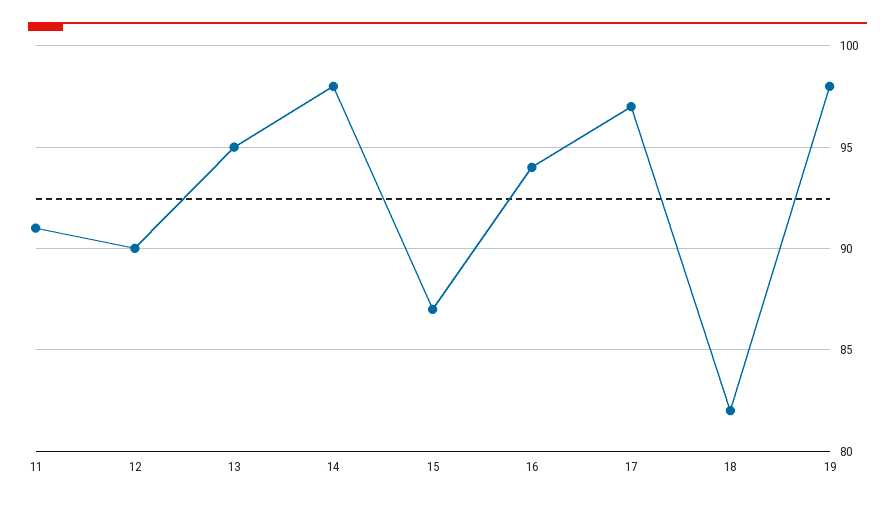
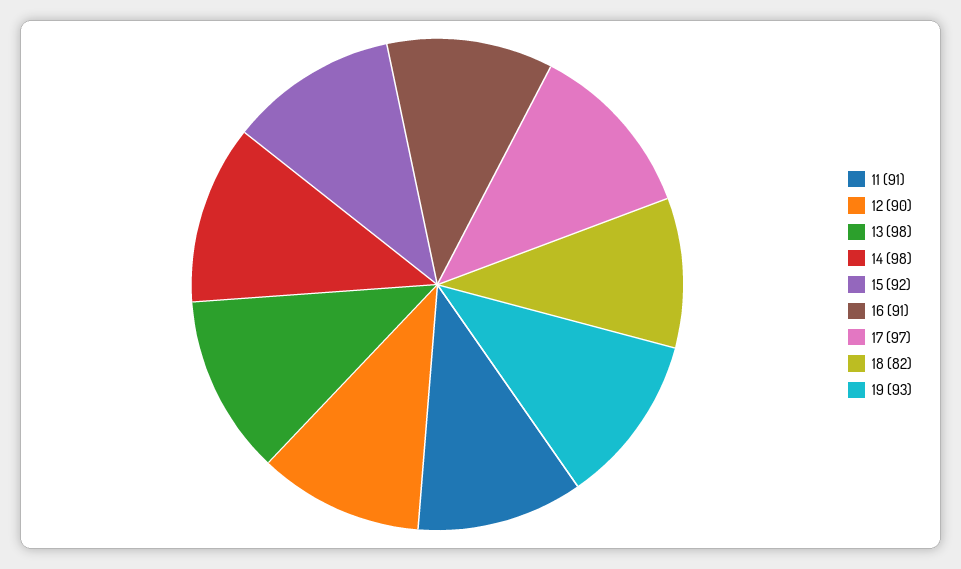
13: 95 -> 98
15: 87 -> 92
16: 94 -> 91
19: 98 -> 93

